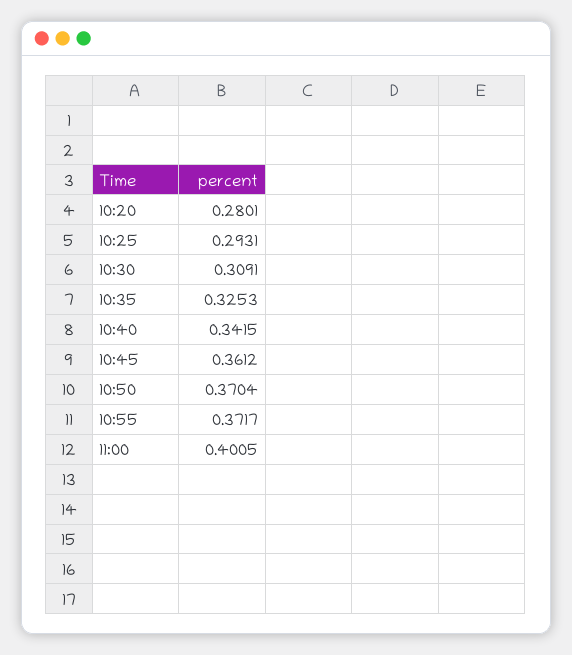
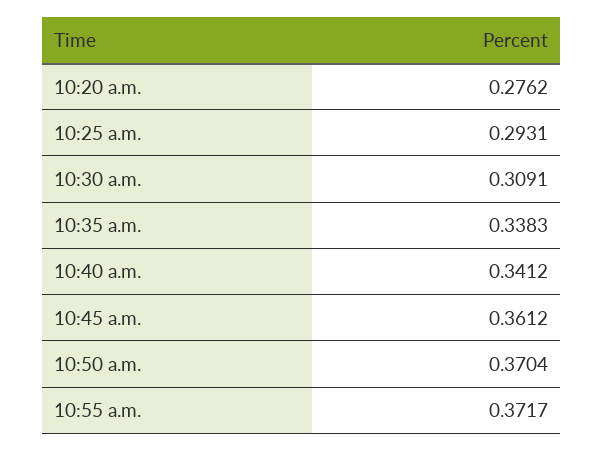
10:20: 0.2801 -> 0.2762
10:35: 0.3253 -> 0.3383
10:40: 0.3415 -> 0.3412
11:00: 0.4005 -> none

